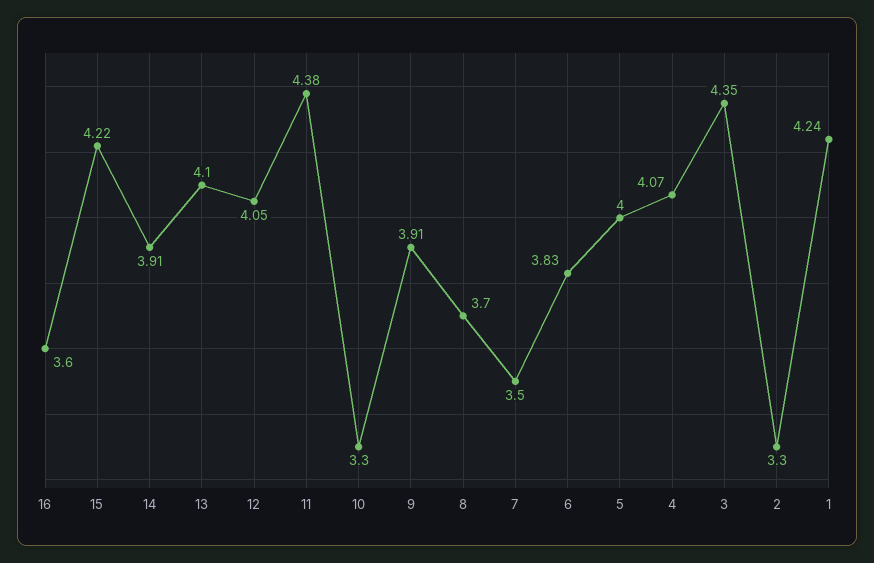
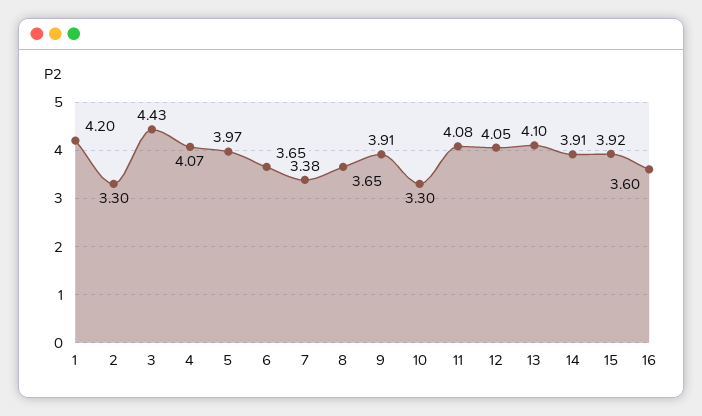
15: 4.22 -> 3.92
11: 4.38 -> 4.08
8: 3.7 -> 3.65
7: 3.5 -> 3.38
6: 3.83 -> 3.65
5: 4 -> 3.97
3: 4.35 -> 4.43
1: 4.24 -> 4.2

